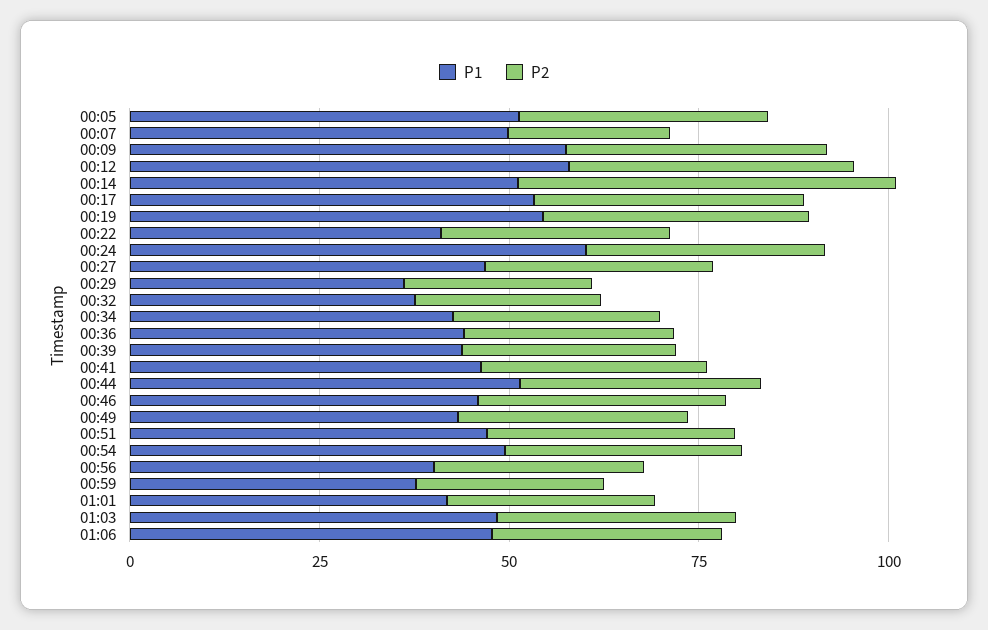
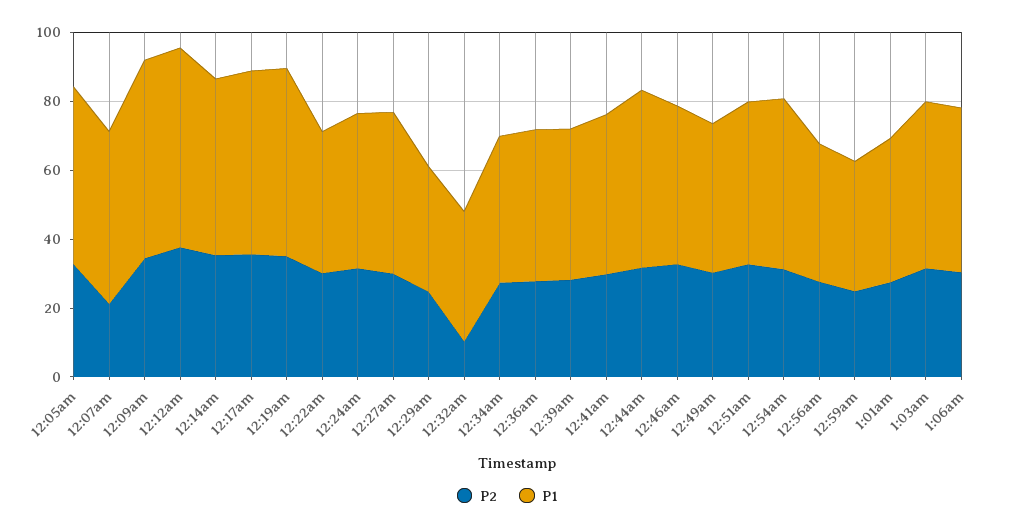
P2, 00:14: 50 -> 35
P1, 00:24: 60 -> 45
P2, 00:32: 25 -> 10

